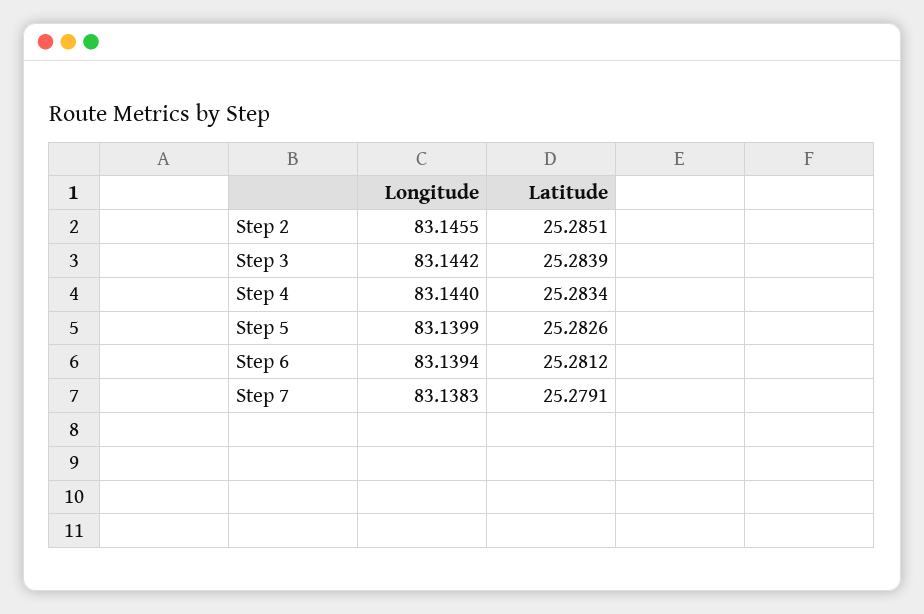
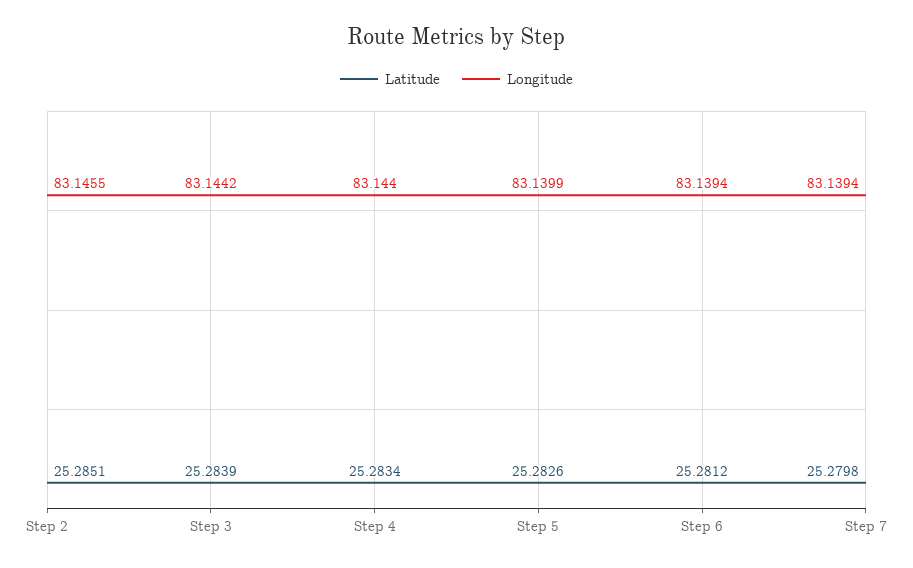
Longitude, Step 7: 83.1383 -> 83.1394
Latitude, Step 7: 25.2791 -> 25.2798

